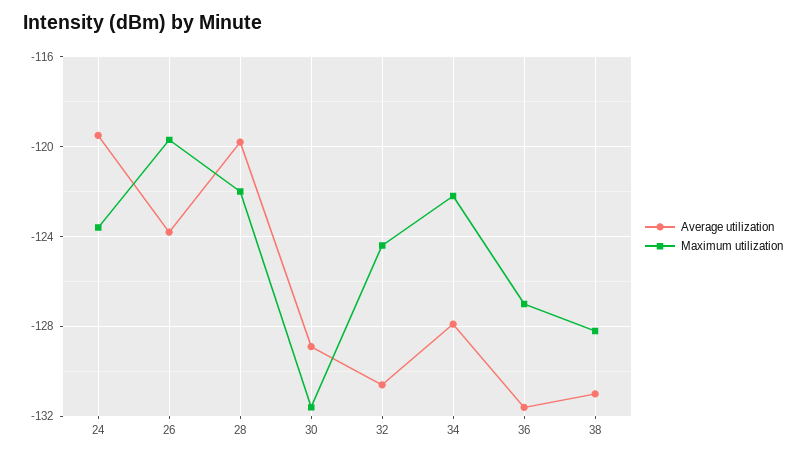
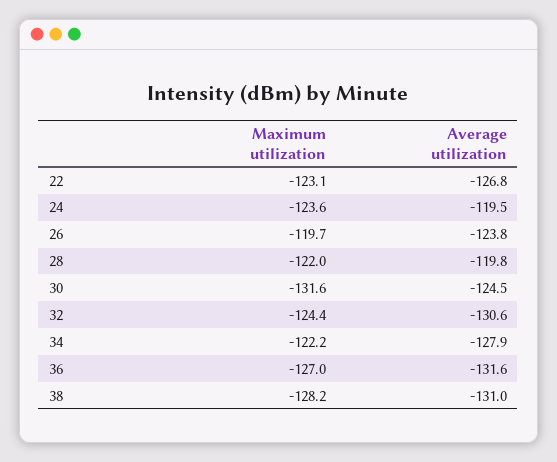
Average utilization, 30: -129 -> -124.5
Maximum utilization, 22: none -> -123.1
Average utilization, 22: none -> -126.8

